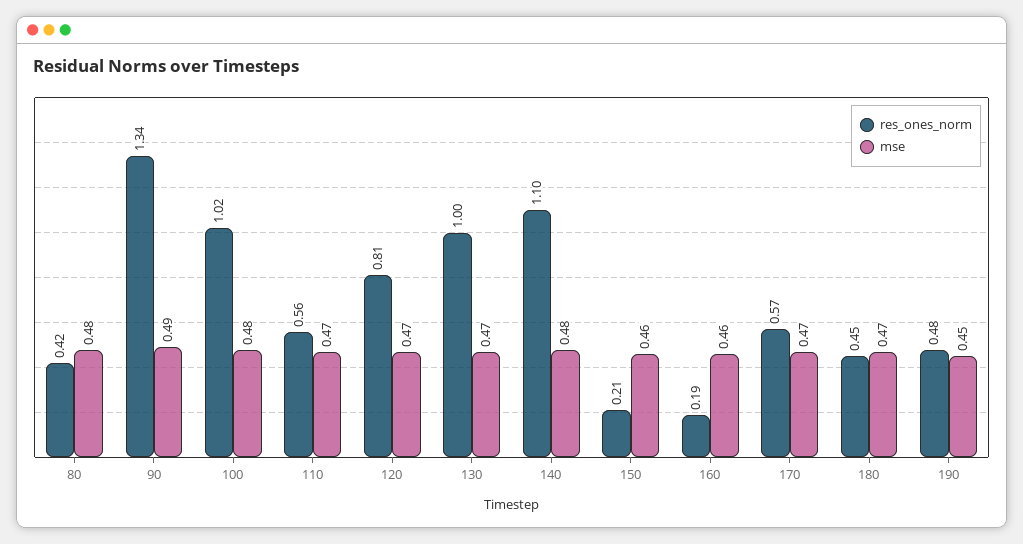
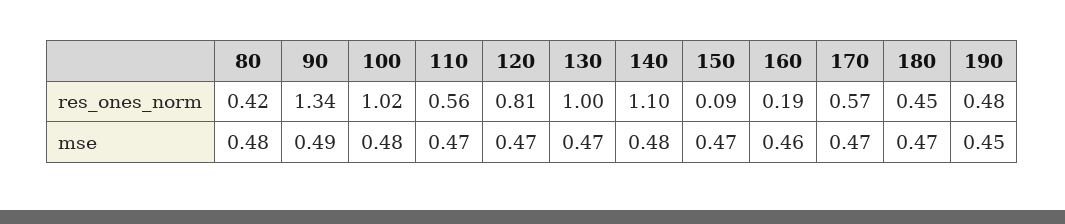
res_ones_norm, 150: 0.21 -> 0.09
mse, 150: 0.46 -> 0.47

